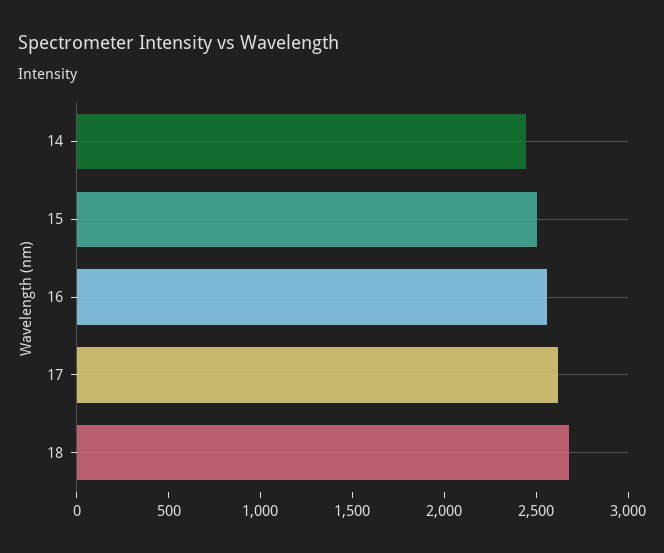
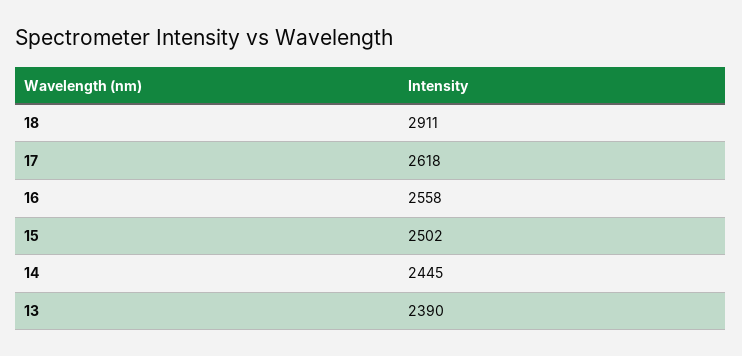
18: 2700 -> 2911
13: none -> 2390

